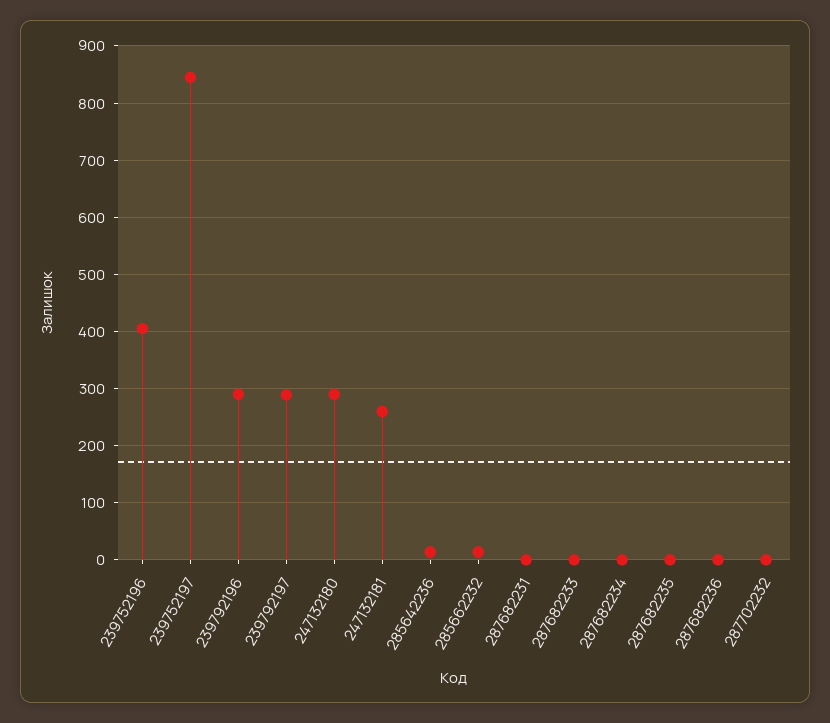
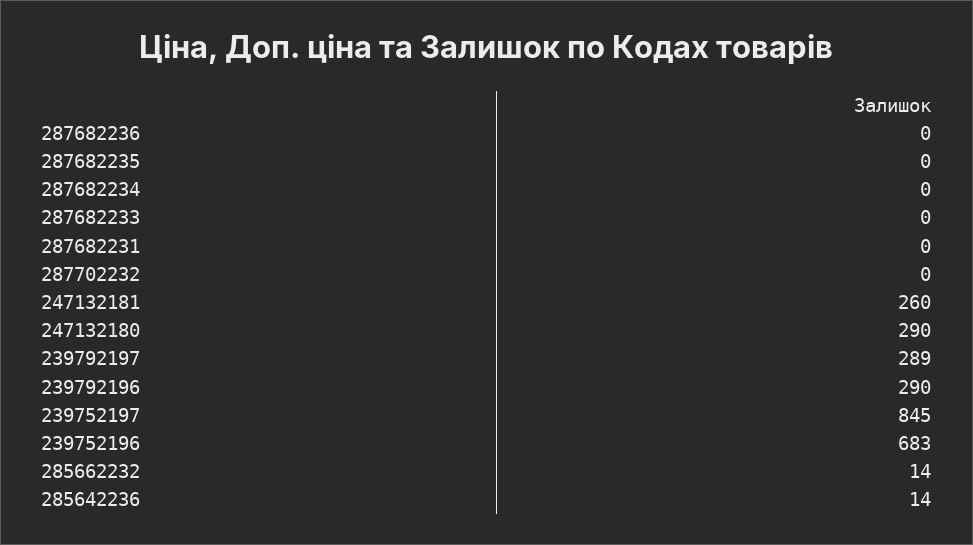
239752196: 400 -> 683

